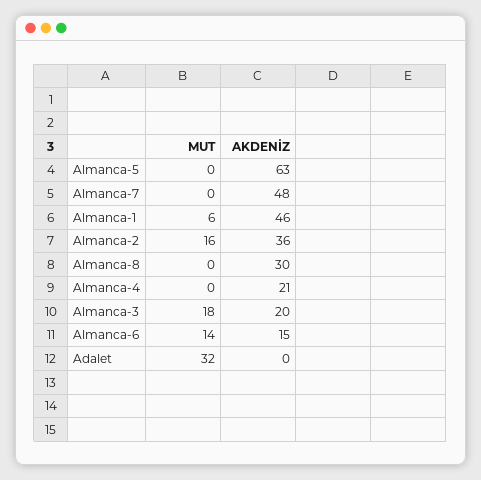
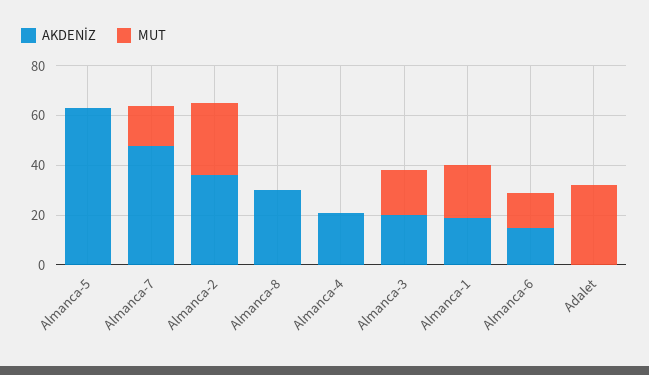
MUT, Almanca-7: 0 -> 15
MUT, Almanca-1: 6 -> 20
AKDENİZ, Almanca-1: 46 -> 20
MUT, Almanca-2: 16 -> 30

